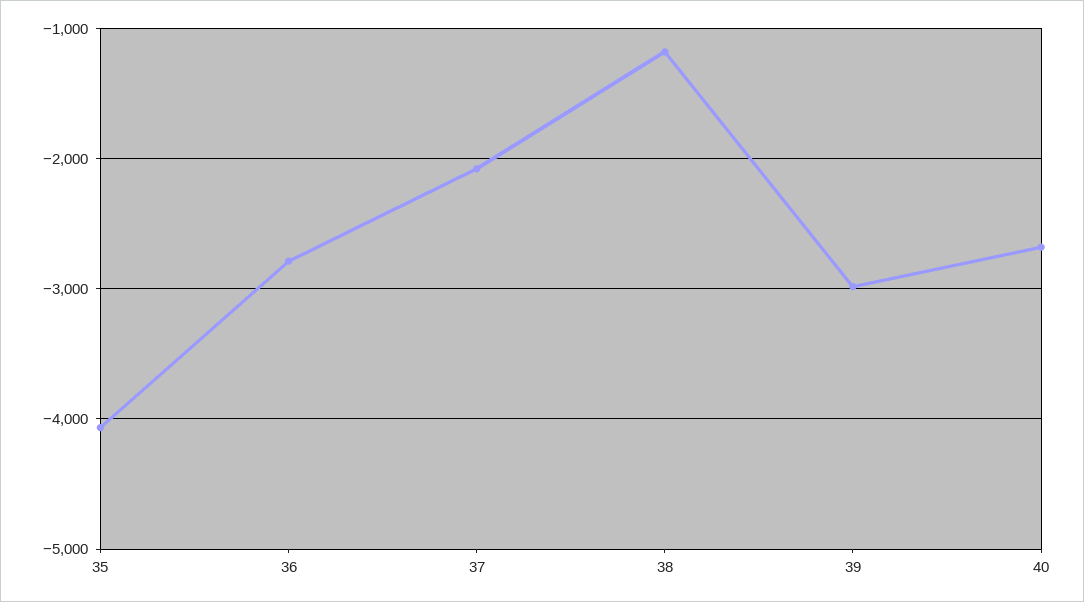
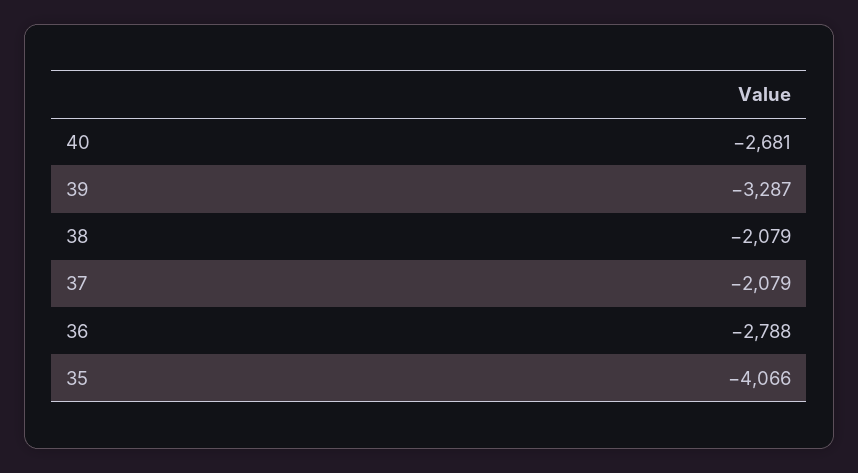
38: -1200 -> -2079
39: -3000 -> -3287

